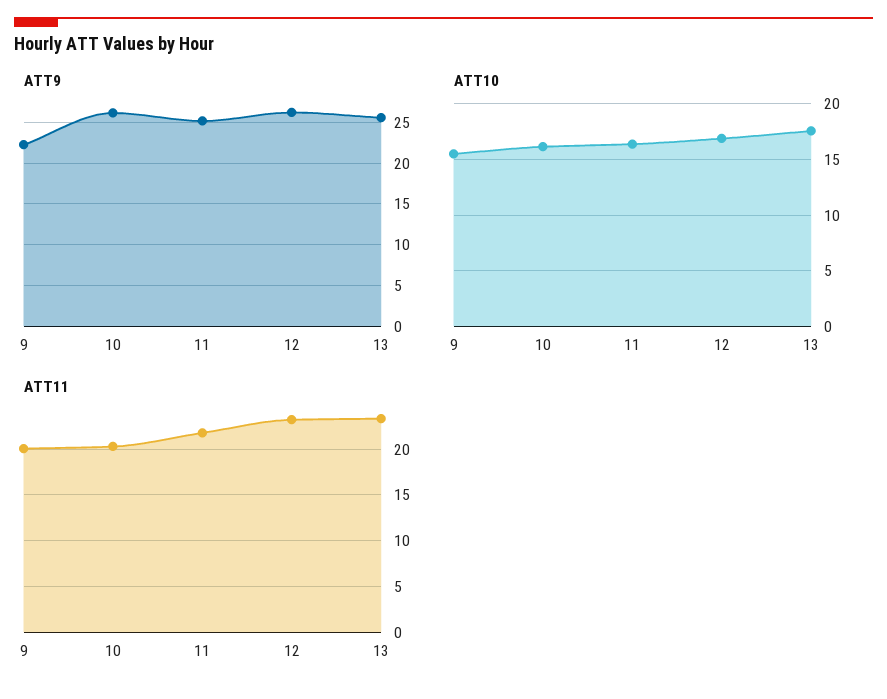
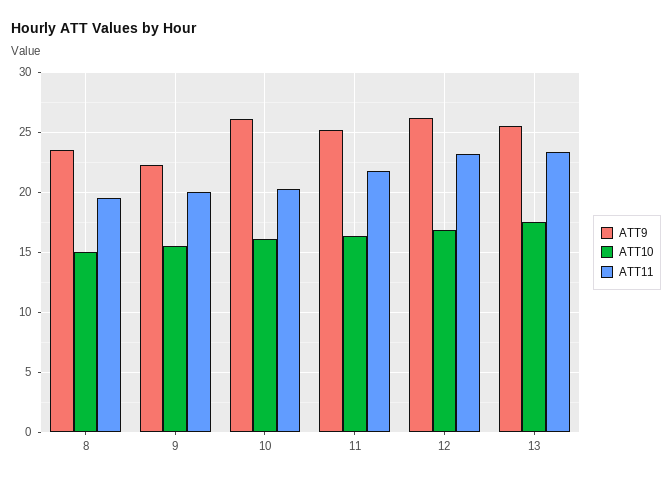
ATT9, 8: none -> 23.5
ATT10, 8: none -> 15
ATT11, 8: none -> 19.5

